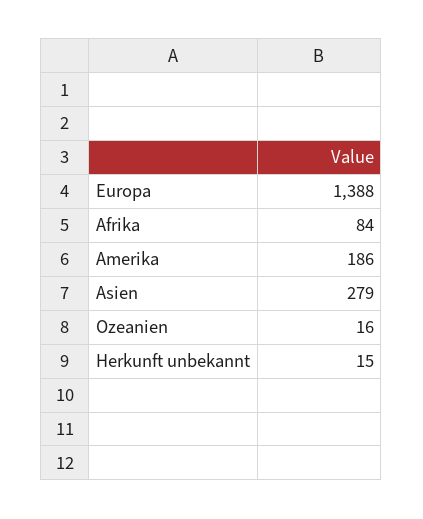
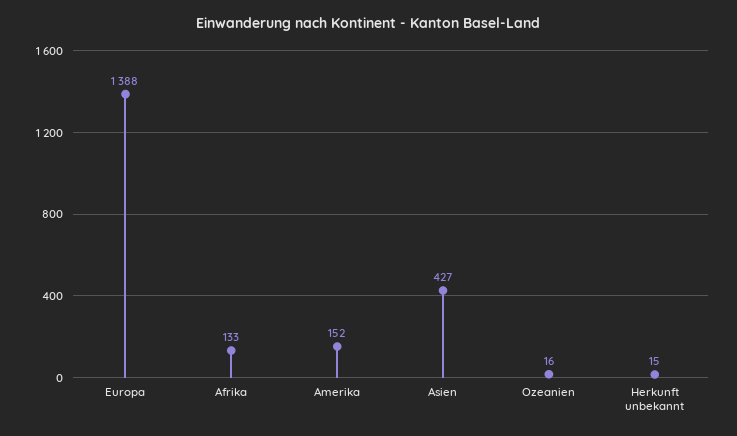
Afrika: 84 -> 133
Amerika: 186 -> 152
Asien: 279 -> 427

